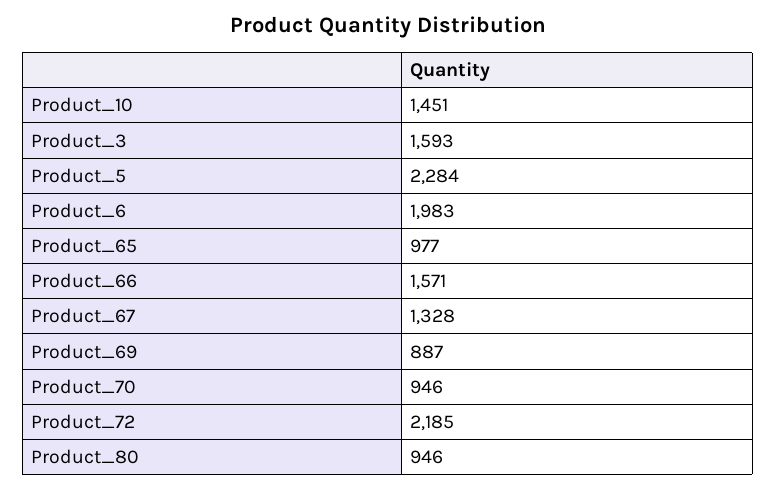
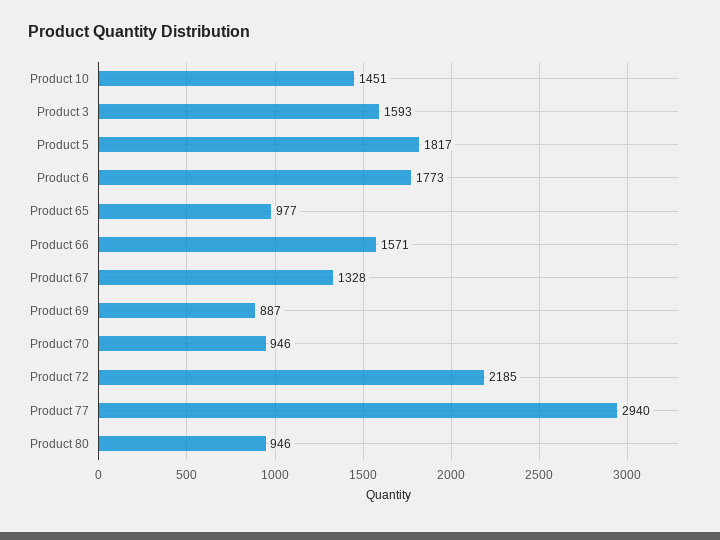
Product_5: 2284 -> 1817
Product_6: 1983 -> 1773
Product 77: none -> 2940

